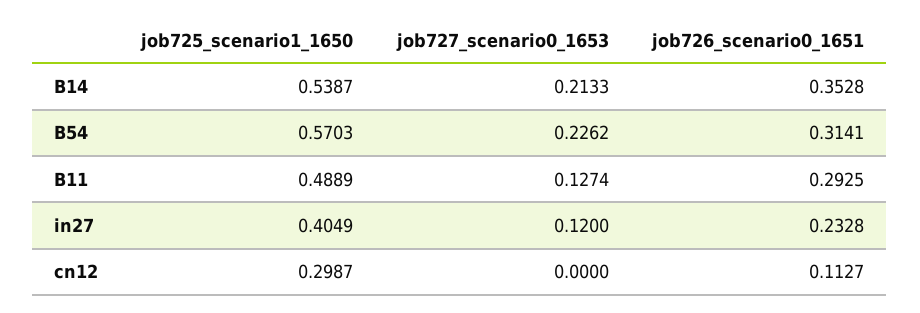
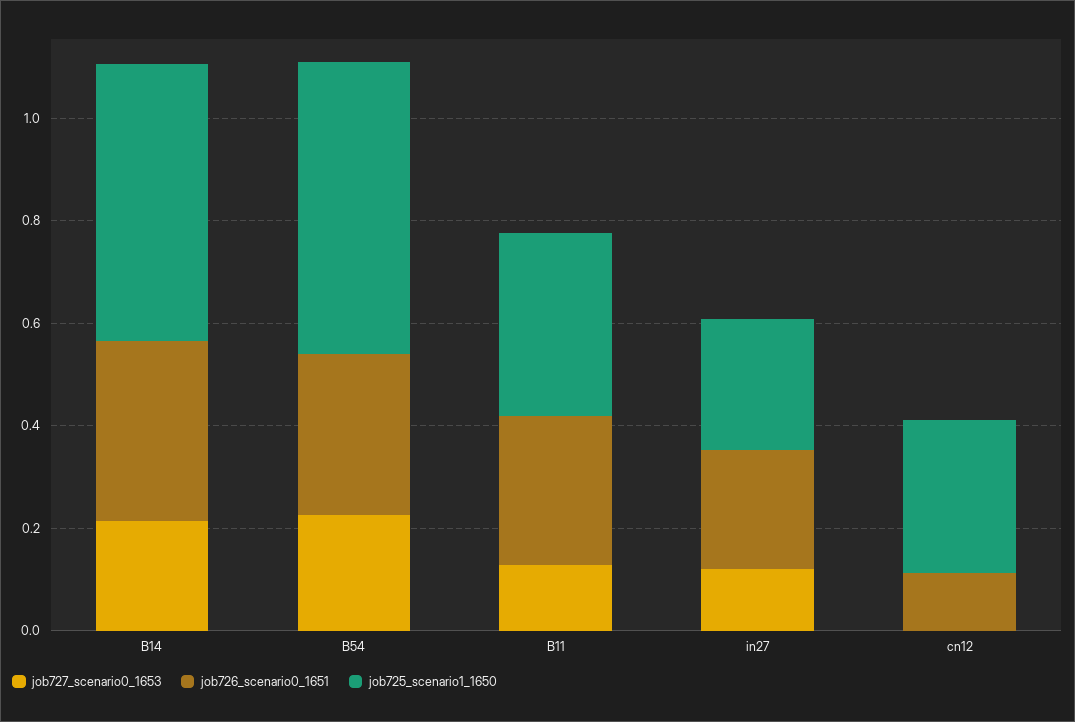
job725_scenario1_1650, B11: 0.4889 -> 0.35
job725_scenario1_1650, in27: 0.4049 -> 0.25

